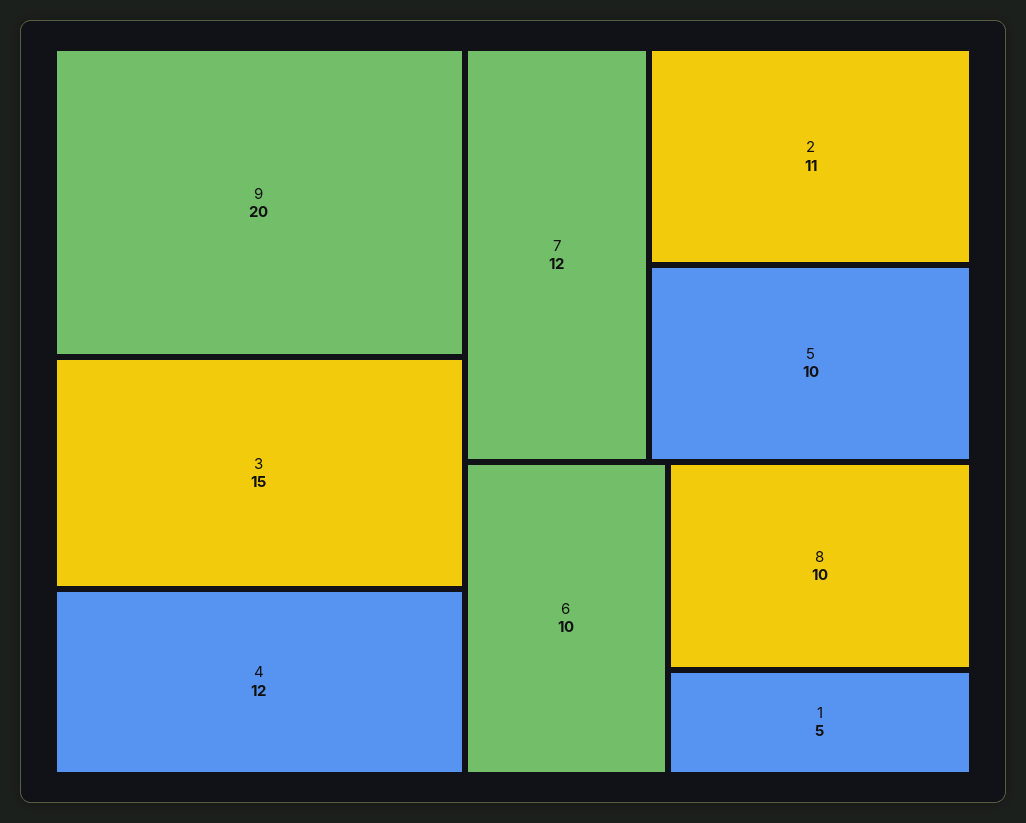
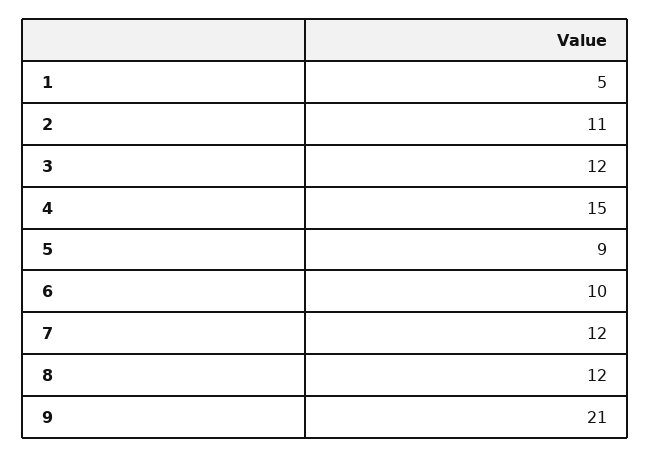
9: 20 -> 21
3: 15 -> 12
4: 12 -> 15
5: 10 -> 9
8: 10 -> 12

